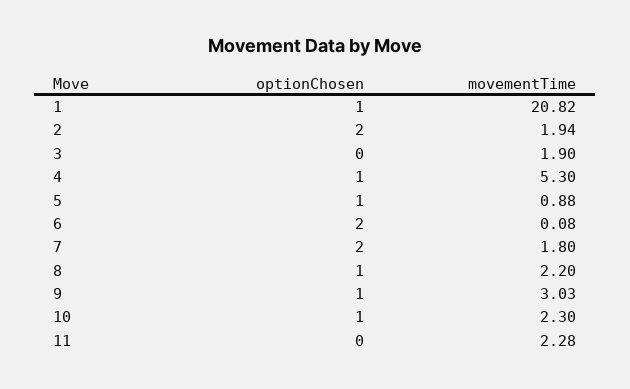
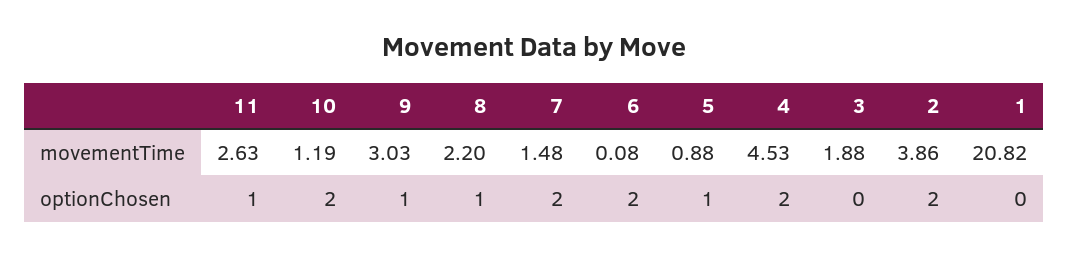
optionChosen, 1: 1 -> 0
movementTime, 2: 1.94 -> 3.86
movementTime, 3: 1.9 -> 1.88
optionChosen, 4: 1 -> 2
movementTime, 4: 5.3 -> 4.53
movementTime, 7: 1.8 -> 1.48
optionChosen, 10: 1 -> 2
movementTime, 10: 2.3 -> 1.19
optionChosen, 11: 0 -> 1
movementTime, 11: 2.28 -> 2.63

